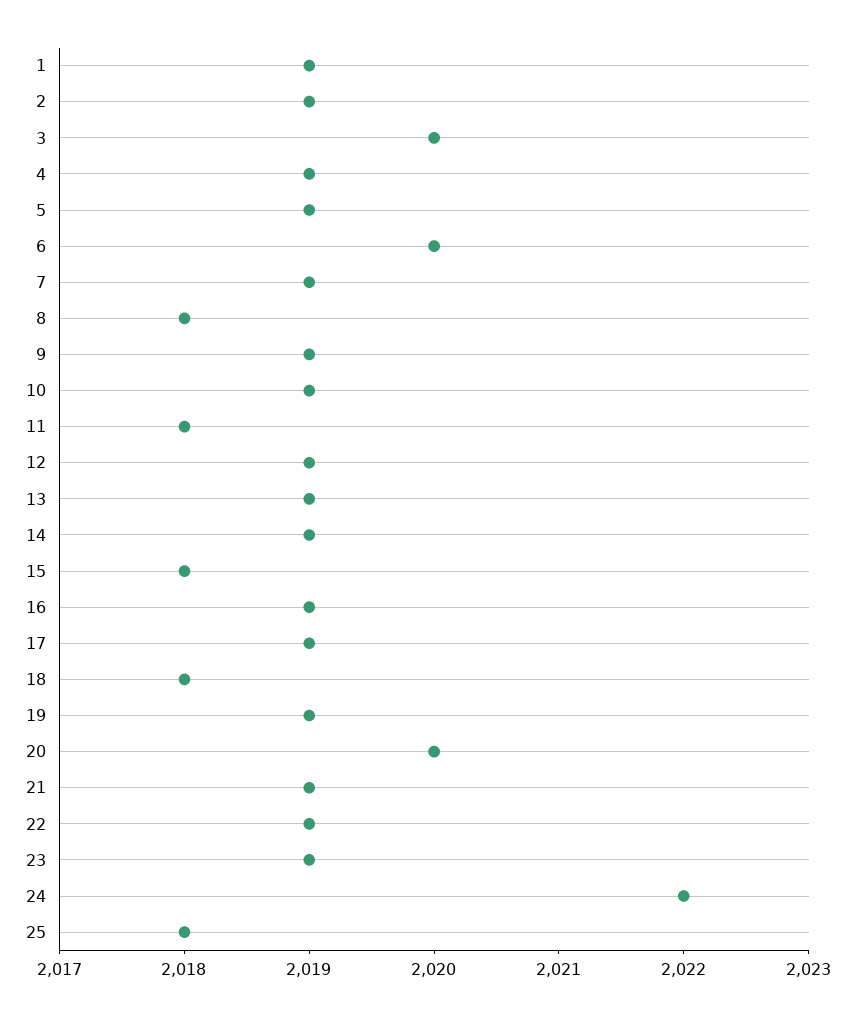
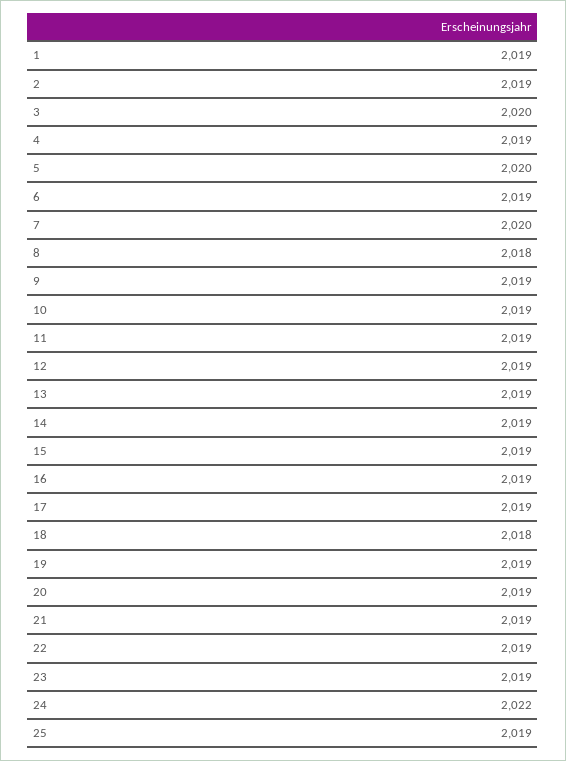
5: 2019 -> 2020
6: 2020 -> 2019
7: 2019 -> 2020
11: 2018 -> 2019
15: 2018 -> 2019
20: 2020 -> 2019
25: 2018 -> 2019

